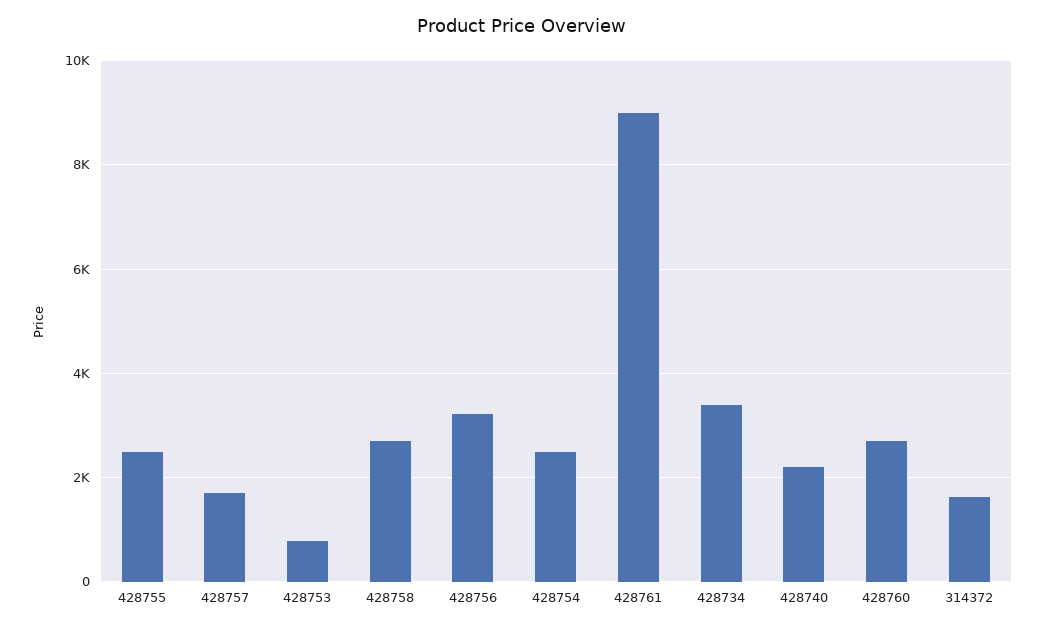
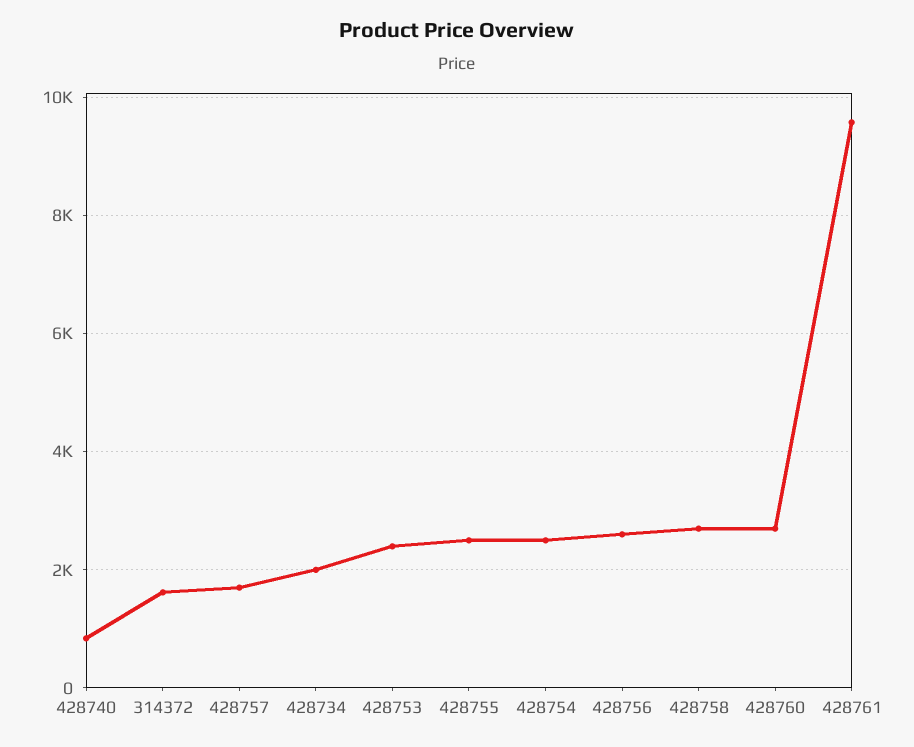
428753: 800 -> 2400
428756: 3200 -> 2600
428761: 9000 -> 9600
428734: 3400 -> 2000
428740: 2200 -> 800

